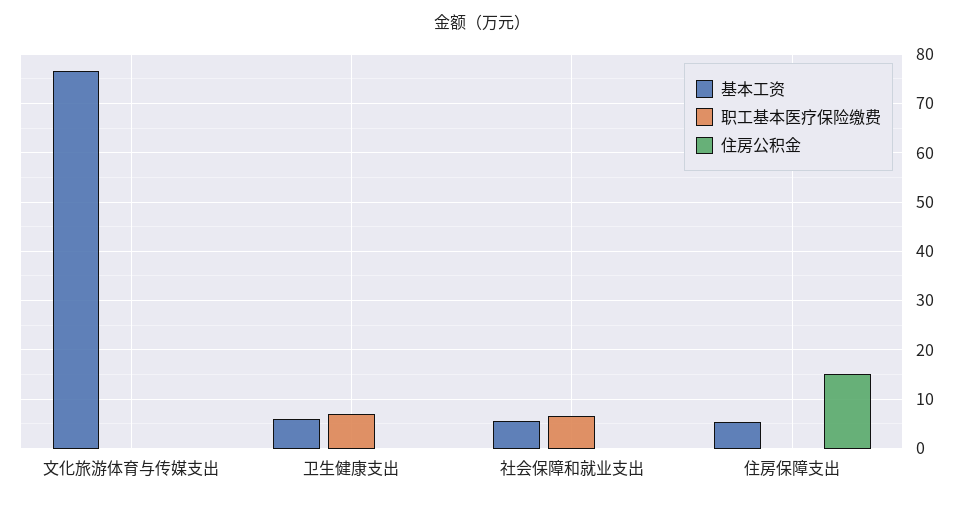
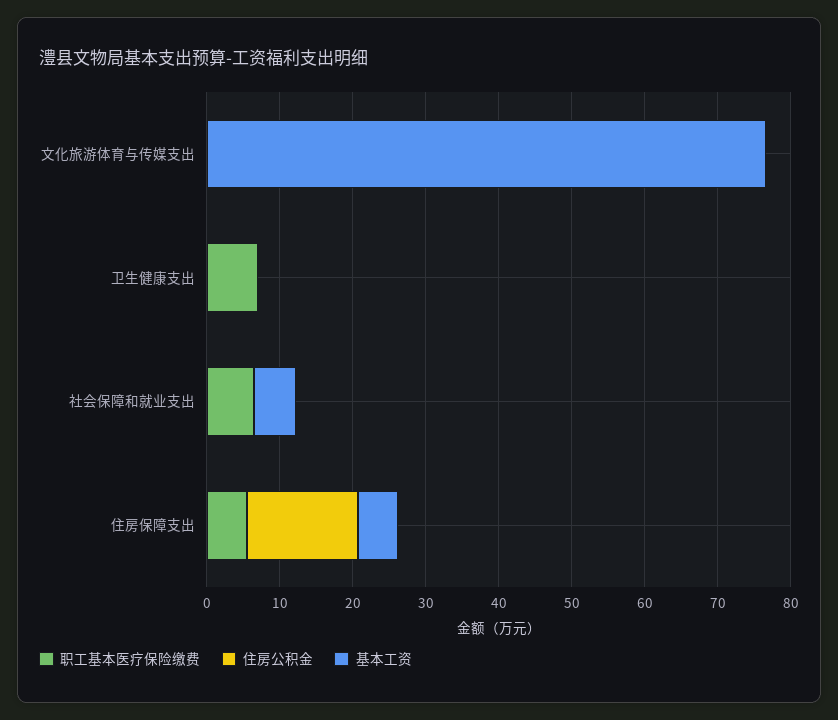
基本工资, 卫生健康支出: 6 -> 0
职工基本医疗保险缴费, 住房保障支出: 0 -> 6

